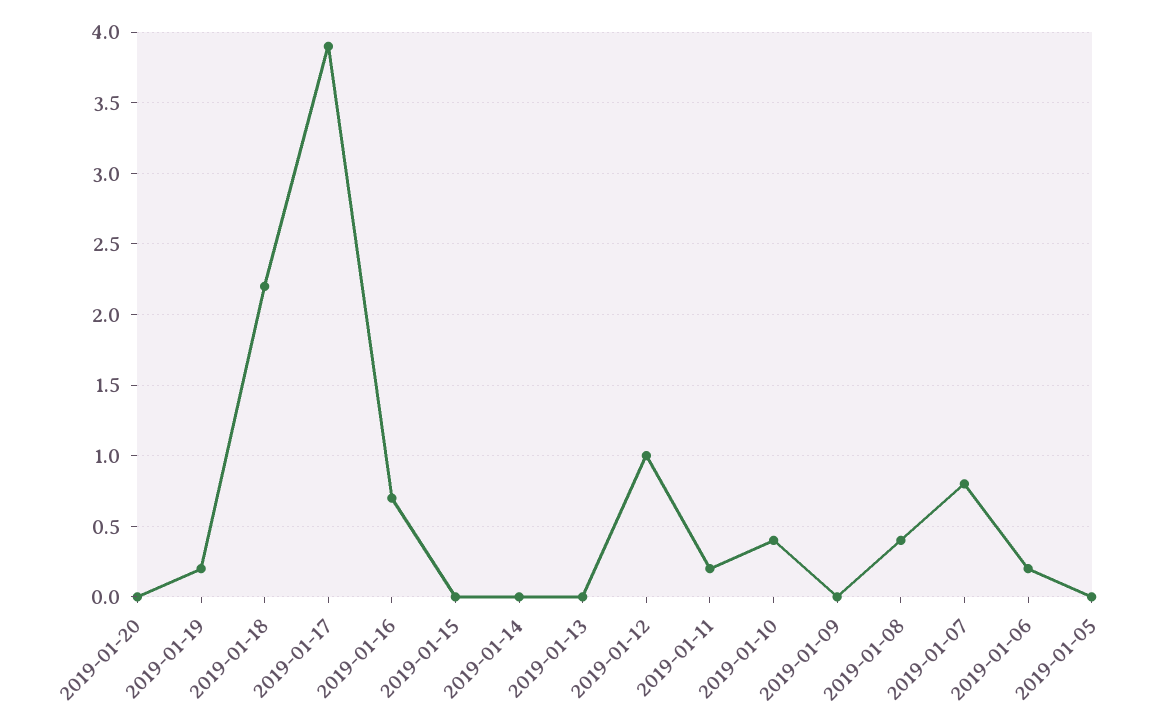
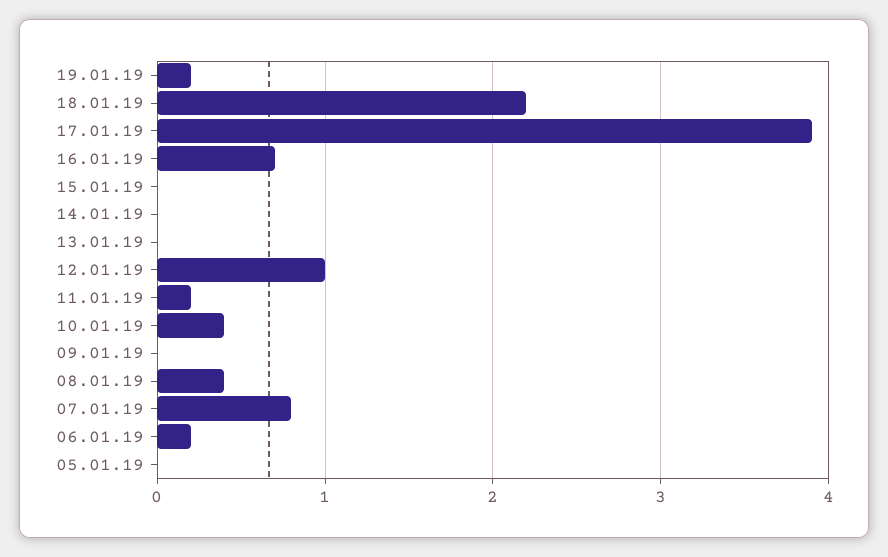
2019-01-20: 0 -> none

